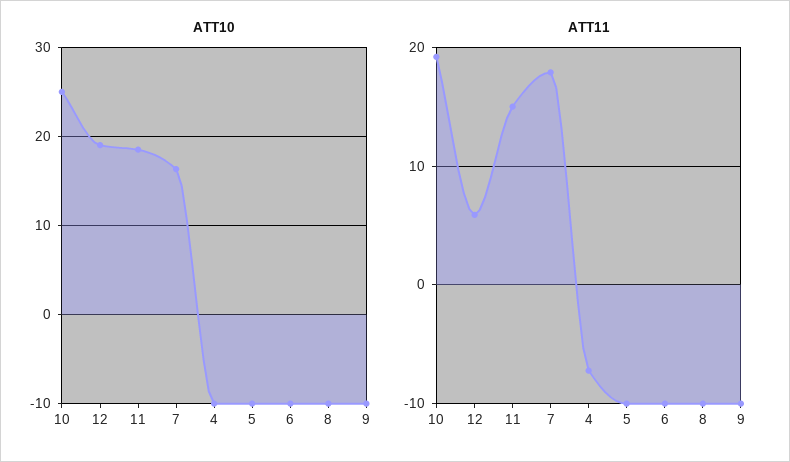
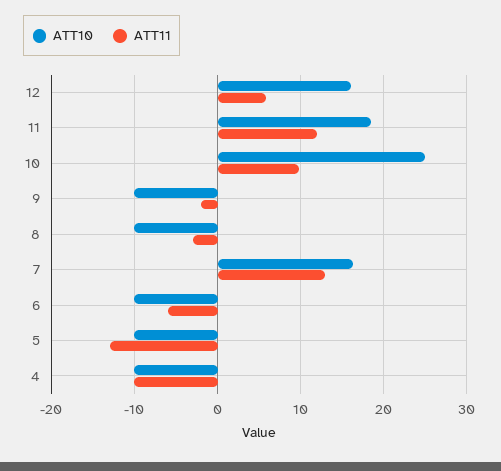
ATT10, 12: 19 -> 16
ATT11, 10: 19 -> 10
ATT11, 11: 15 -> 12
ATT11, 7: 18 -> 13
ATT11, 4: -7 -> -10
ATT11, 5: -10 -> -13
ATT11, 6: -10 -> -6
ATT11, 8: -10 -> -3
ATT11, 9: -10 -> -2

